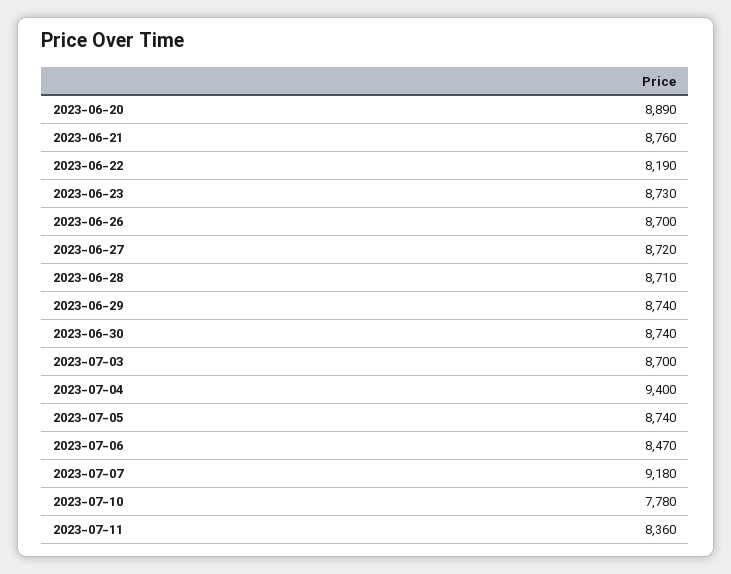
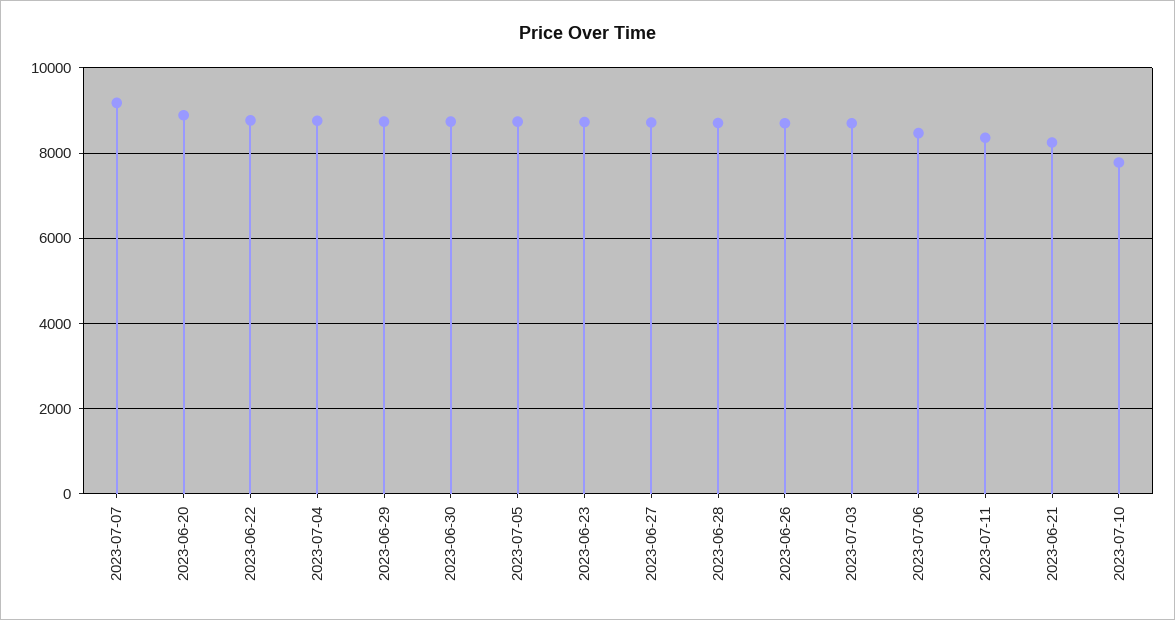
2023-06-21: 8760 -> 8200
2023-06-22: 8190 -> 8800
2023-07-04: 9400 -> 8800

